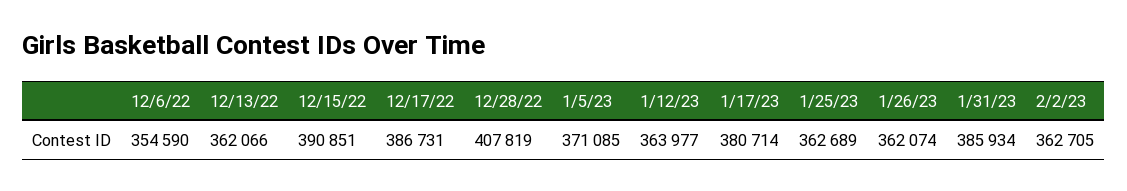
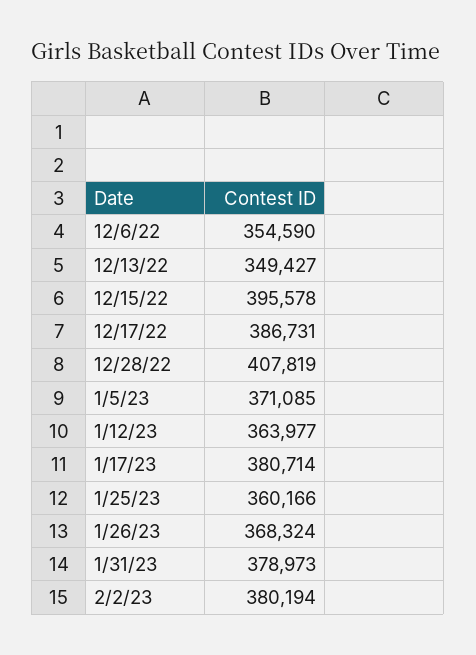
12/13/22: 362066 -> 349427
12/15/22: 390851 -> 395578
1/25/23: 362689 -> 360166
1/26/23: 362074 -> 368324
1/31/23: 385934 -> 378973
2/2/23: 362705 -> 380194

